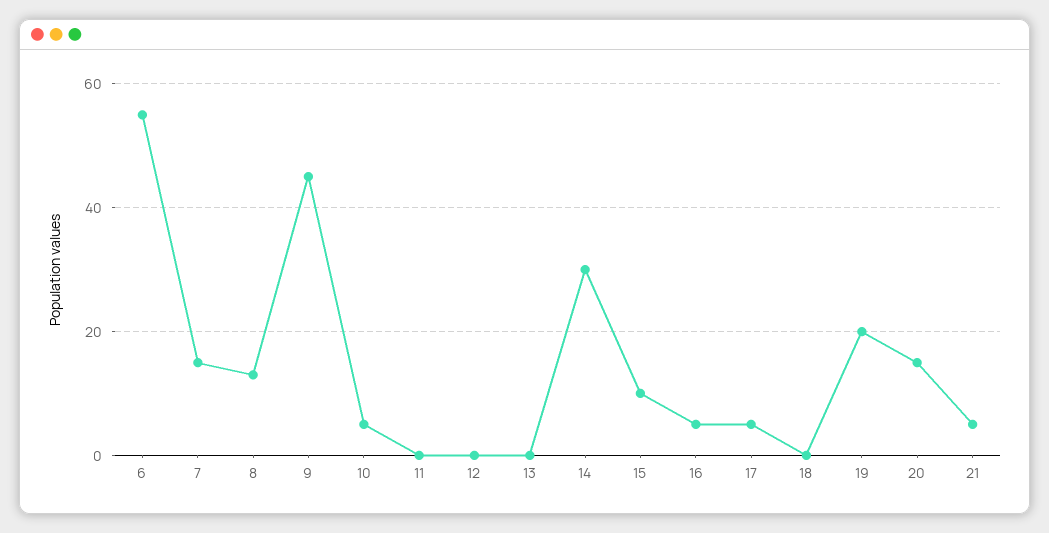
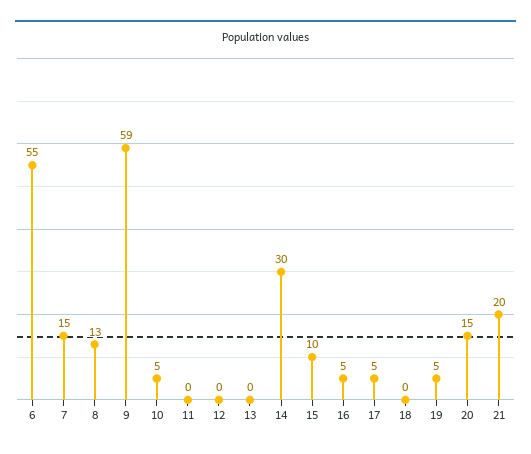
9: 45 -> 59
19: 20 -> 5
21: 5 -> 20

